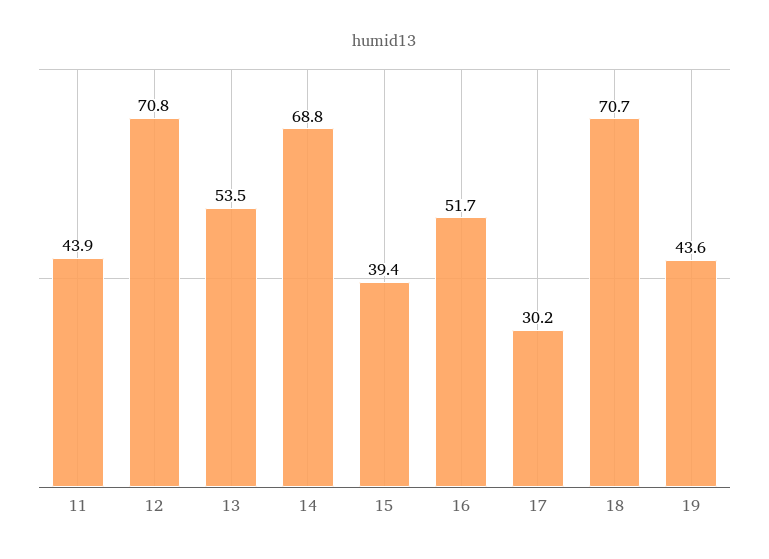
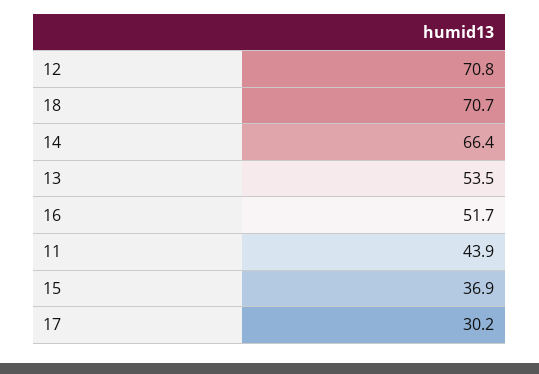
14: 68.8 -> 66.4
15: 39.4 -> 36.9
19: 43.6 -> none

